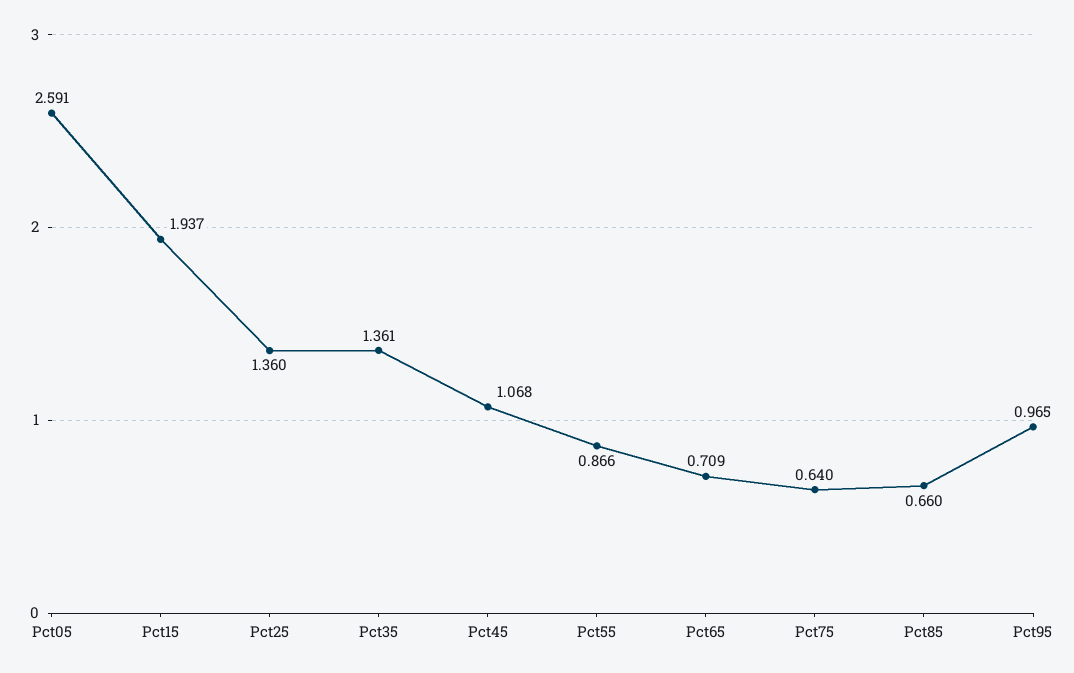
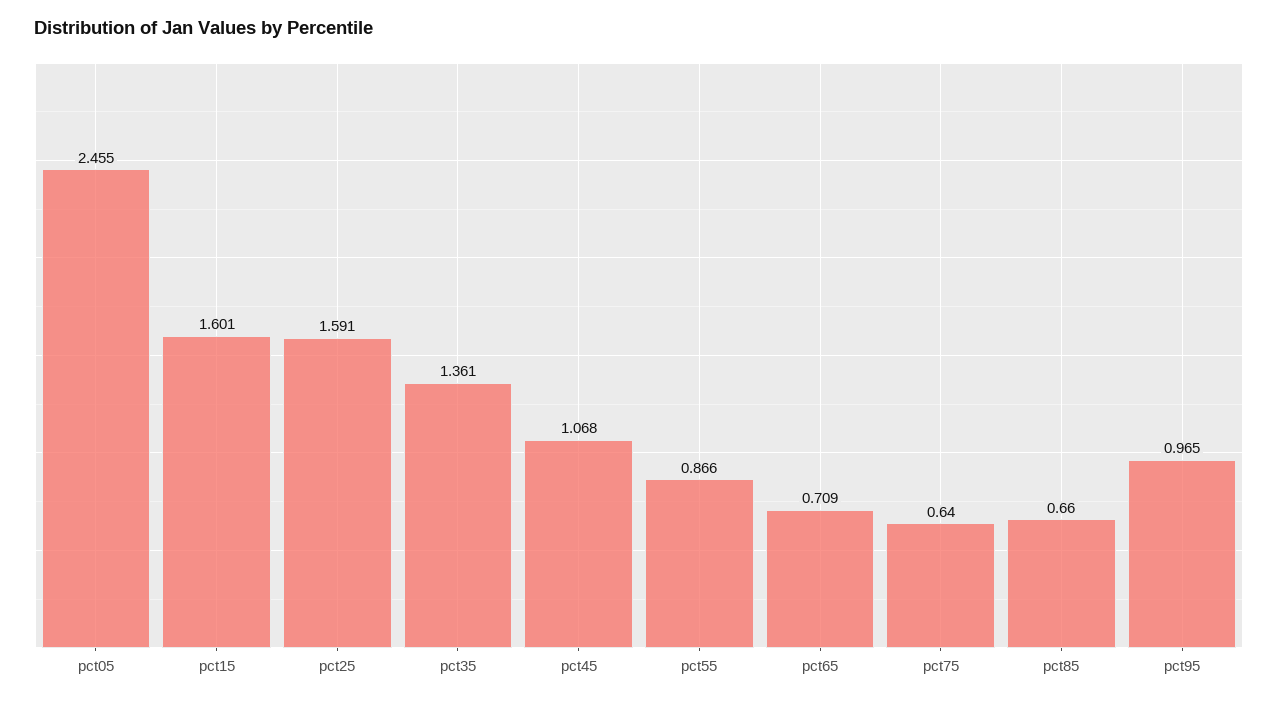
Pct05: 2.591 -> 2.455
Pct15: 1.937 -> 1.601
Pct25: 1.36 -> 1.591

